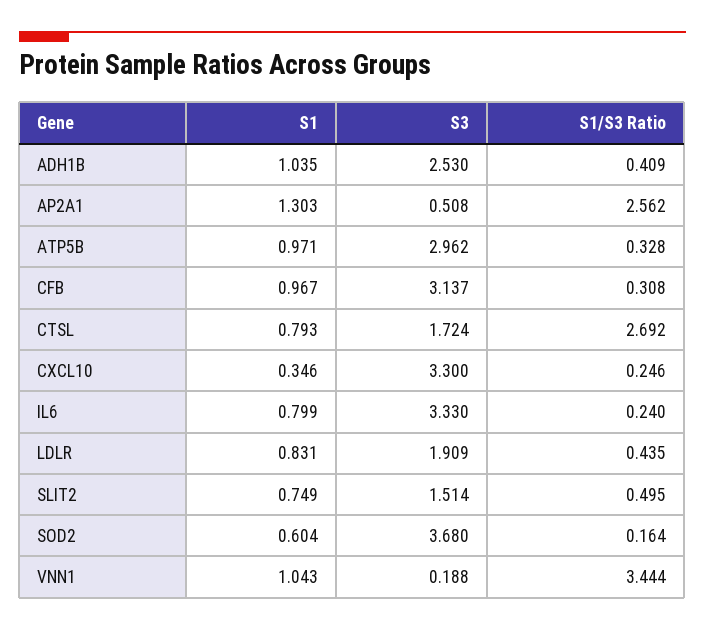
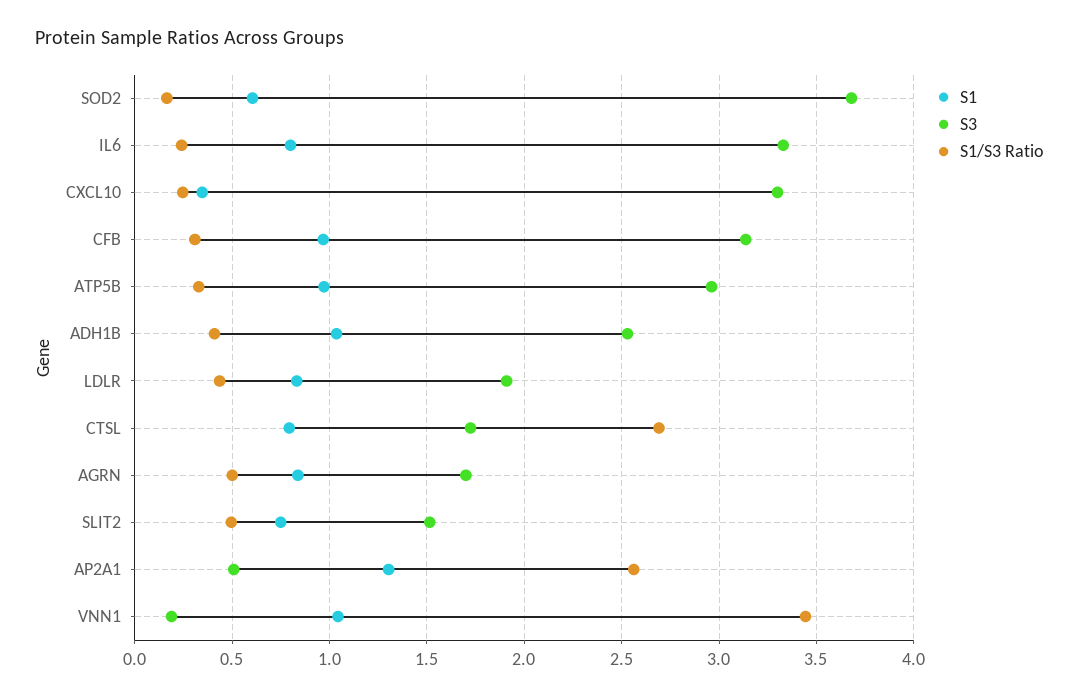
S1, AGRN: none -> 0.85
S3, AGRN: none -> 1.7
S1/S3 Ratio, AGRN: none -> 0.5

